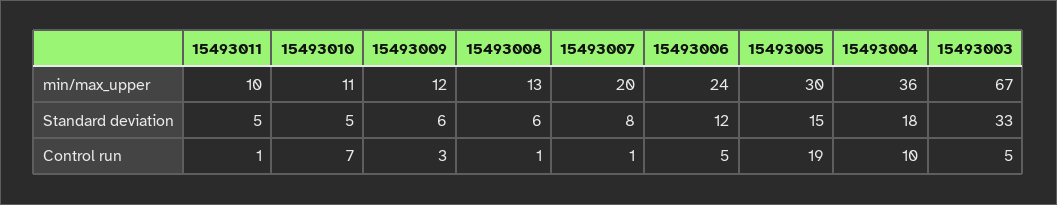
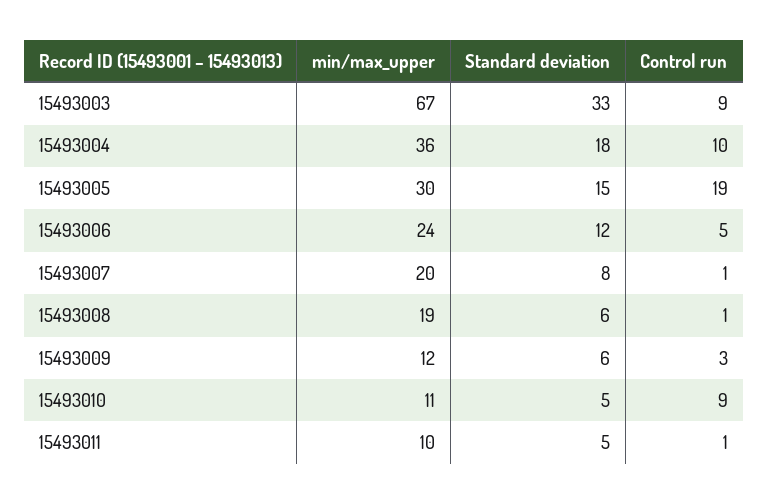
15493008, min/max_upper: 13 -> 19
15493010, Control run: 7 -> 9
15493003, Control run: 5 -> 9

